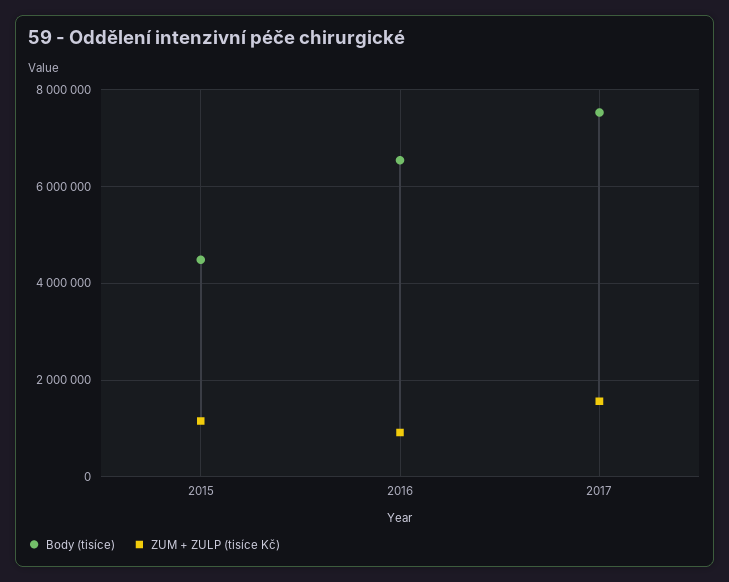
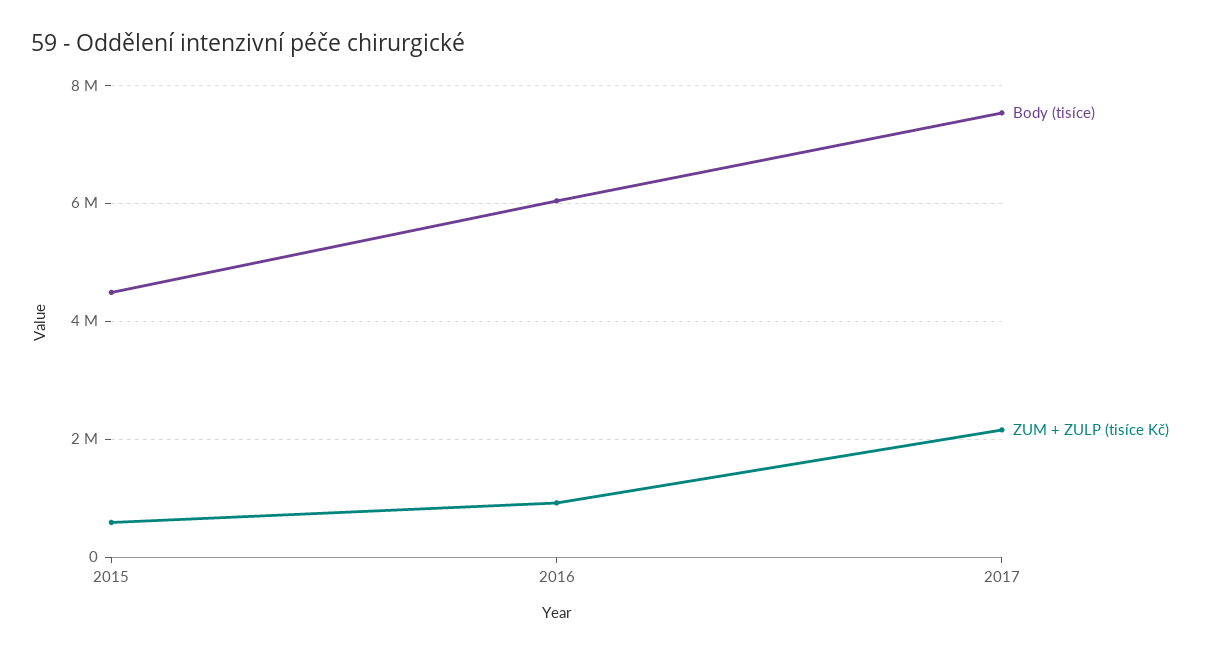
ZUM + ZULP (tisíce Kč), 2015: 1200000 -> 600000
Body (tisíce), 2016: 6600000 -> 6000000
ZUM + ZULP (tisíce Kč), 2017: 1600000 -> 2200000

